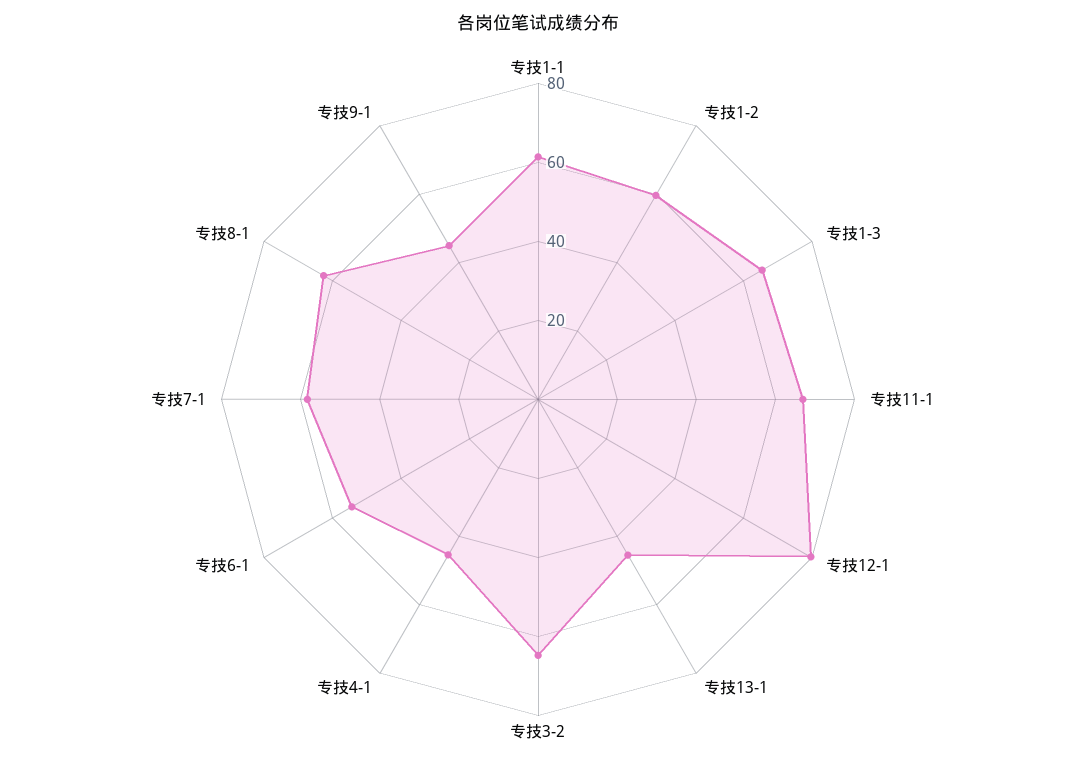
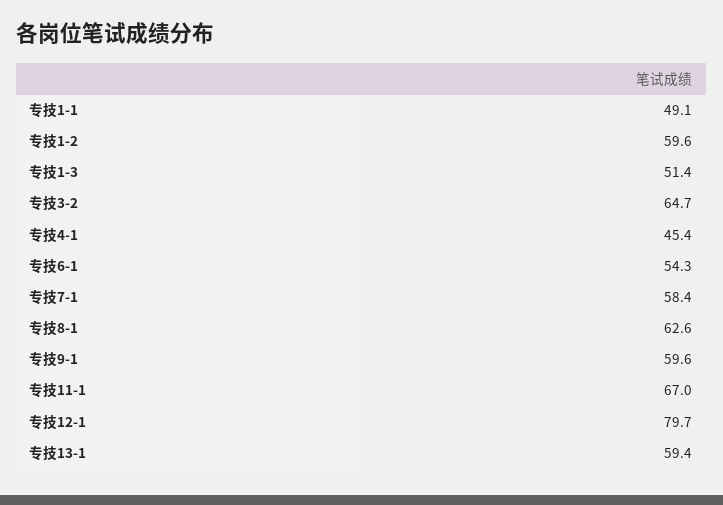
专技1-1: 60 -> 49.1
专技1-3: 65 -> 51.4
专技13-1: 45 -> 59.4
专技9-1: 45 -> 59.6

